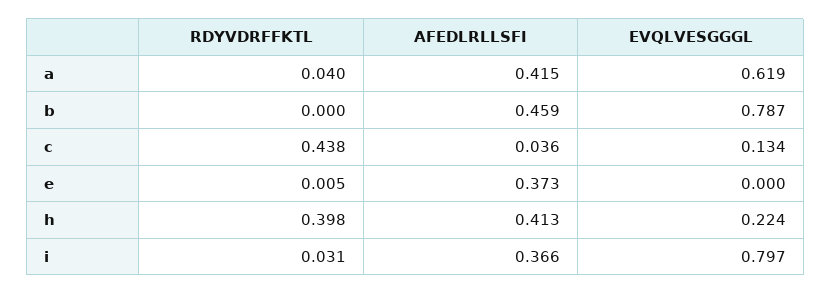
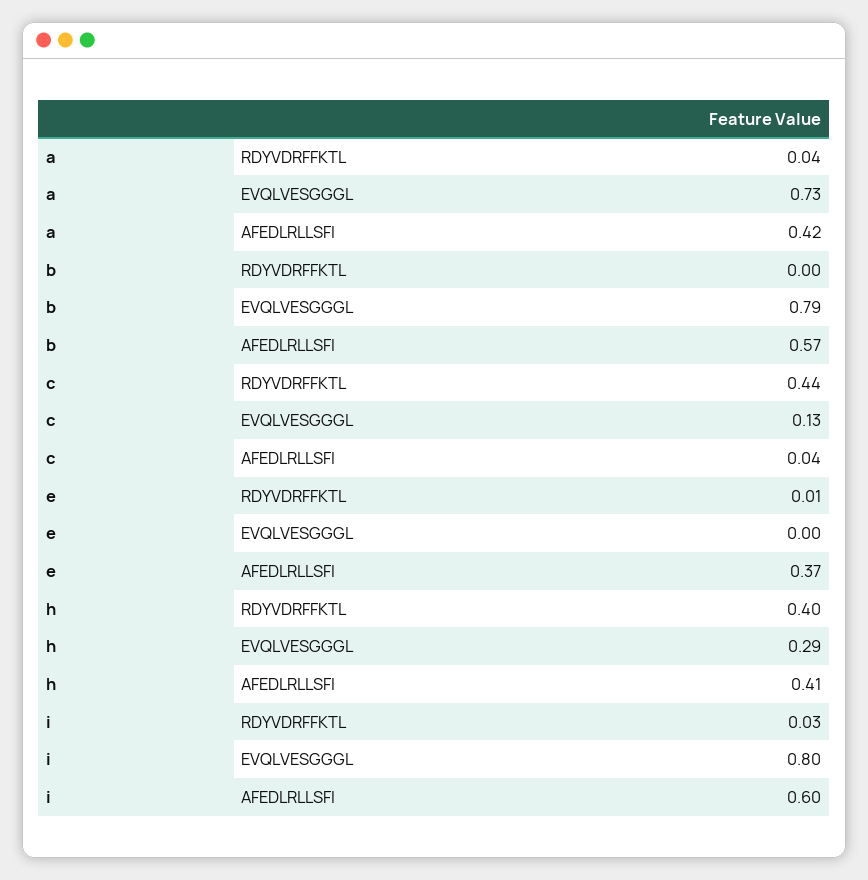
EVQLVESGGGL, a: 0.619 -> 0.73
AFEDLRLLSFI, b: 0.459 -> 0.57
EVQLVESGGGL, h: 0.224 -> 0.29
AFEDLRLLSFI, i: 0.366 -> 0.6

